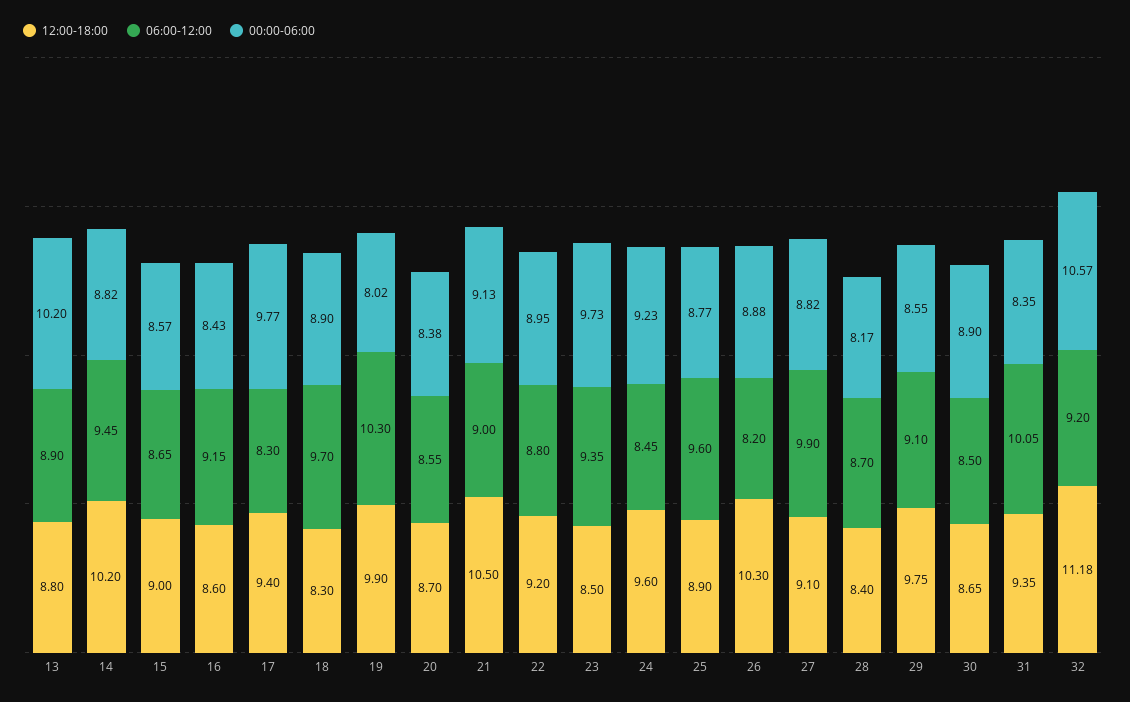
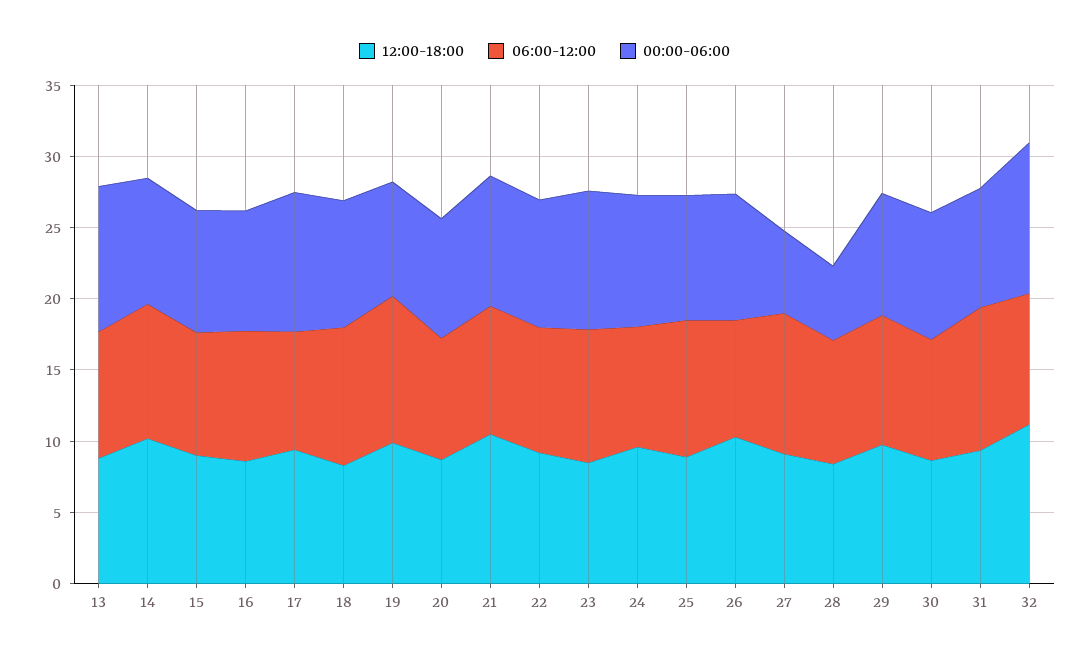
00:00-06:00, 27: 8.82 -> 6
00:00-06:00, 28: 8.17 -> 5

